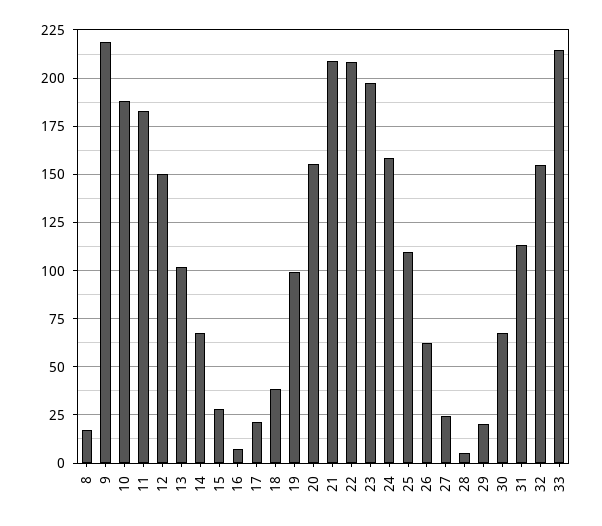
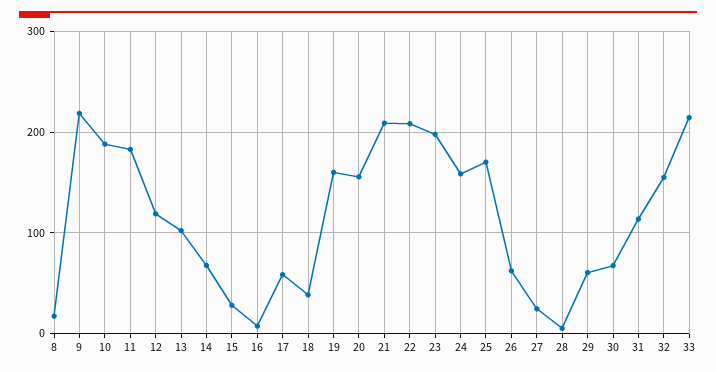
12: 150 -> 120
17: 20 -> 60
19: 100 -> 160
25: 110 -> 170
29: 20 -> 60

